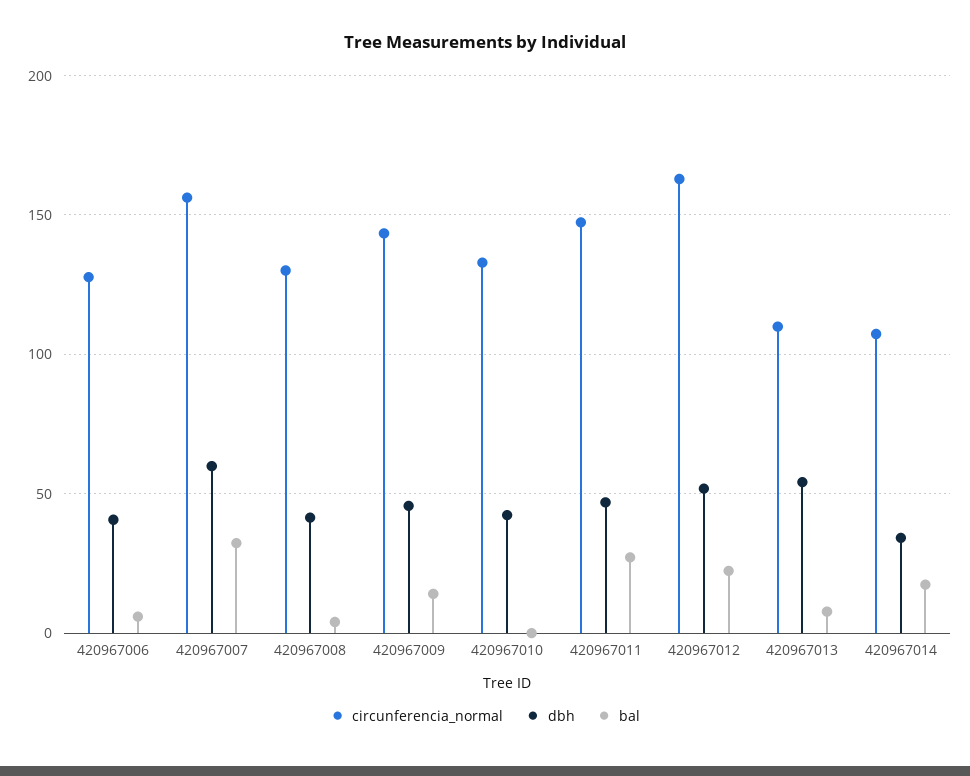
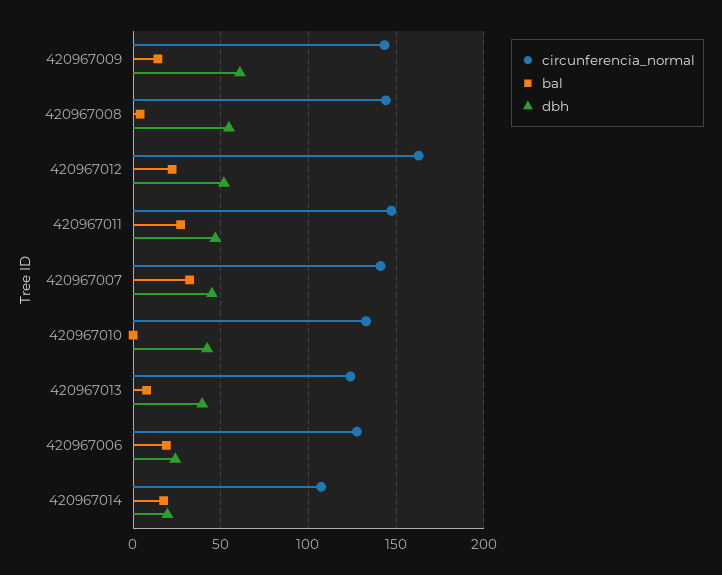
dbh, 420967006: 40 -> 25
bal, 420967006: 5 -> 20
circunferencia_normal, 420967007: 155 -> 140
dbh, 420967007: 60 -> 45
circunferencia_normal, 420967008: 130 -> 145
dbh, 420967008: 40 -> 55
dbh, 420967009: 45 -> 60
circunferencia_normal, 420967013: 110 -> 125
dbh, 420967013: 55 -> 40
dbh, 420967014: 35 -> 20

